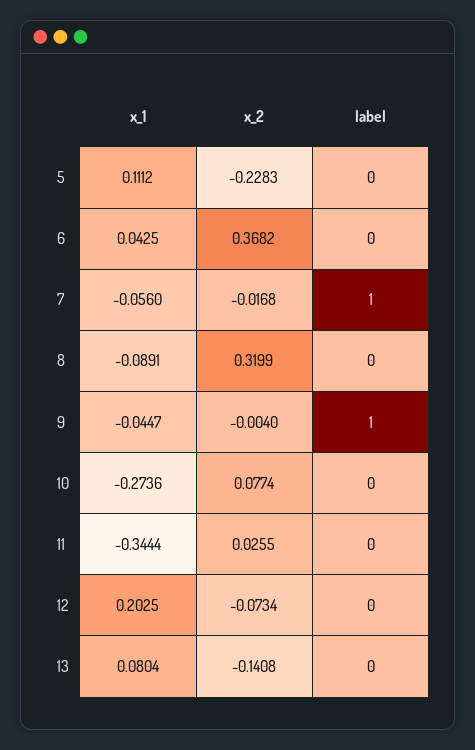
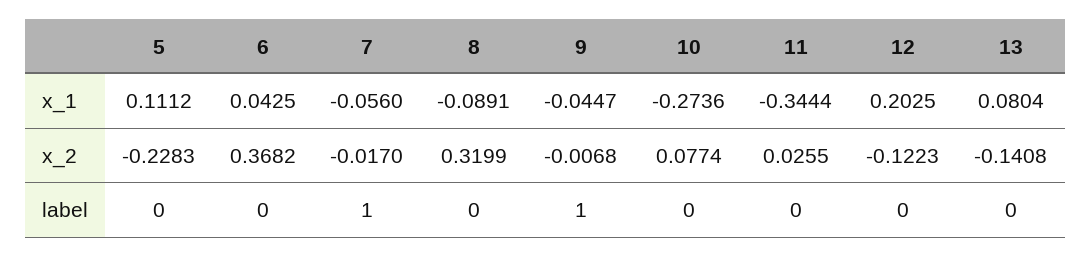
x_2, 7: -0.0168 -> -0.017
x_2, 9: -0.004 -> -0.0068
x_2, 12: -0.0734 -> -0.1223

